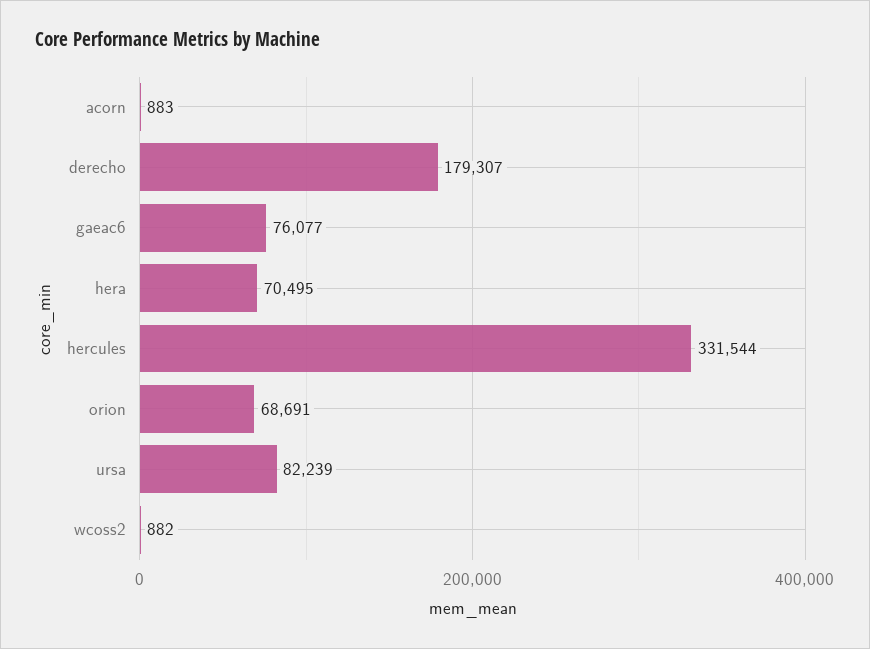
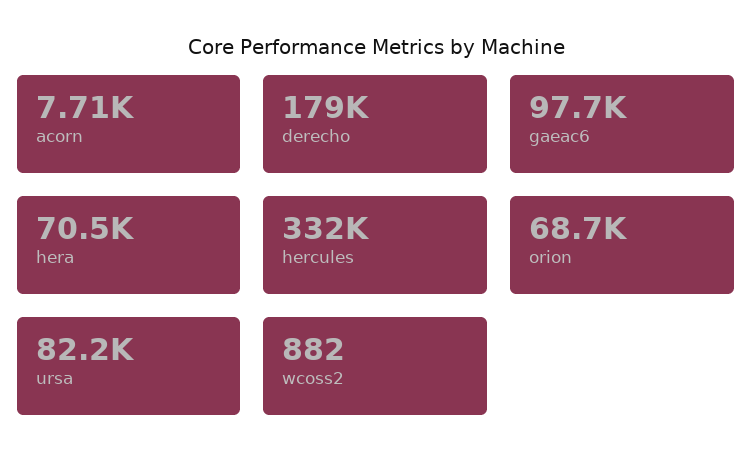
acorn: 883 -> 7710
gaeac6: 76077 -> 97700

